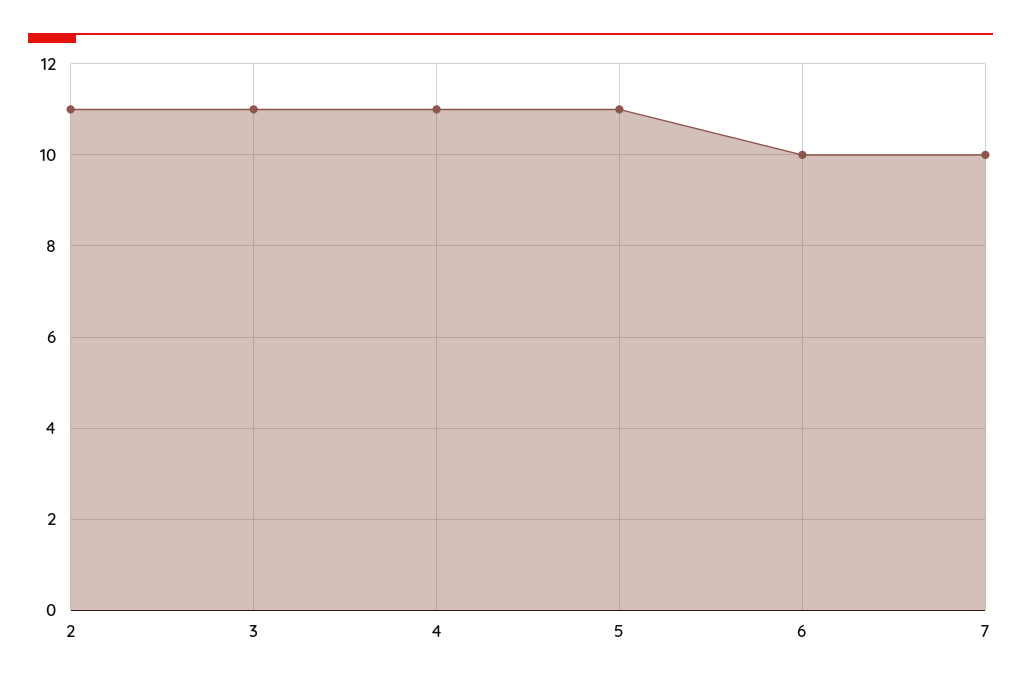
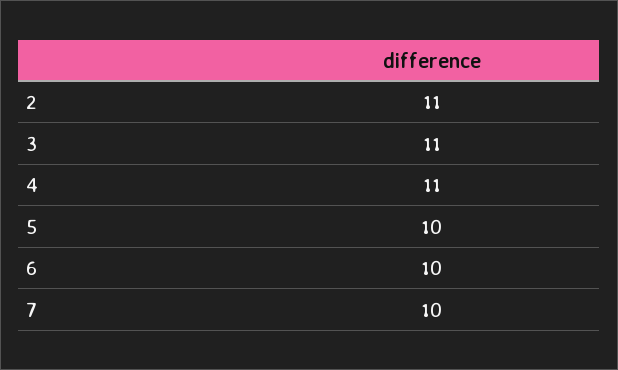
5: 11 -> 10

